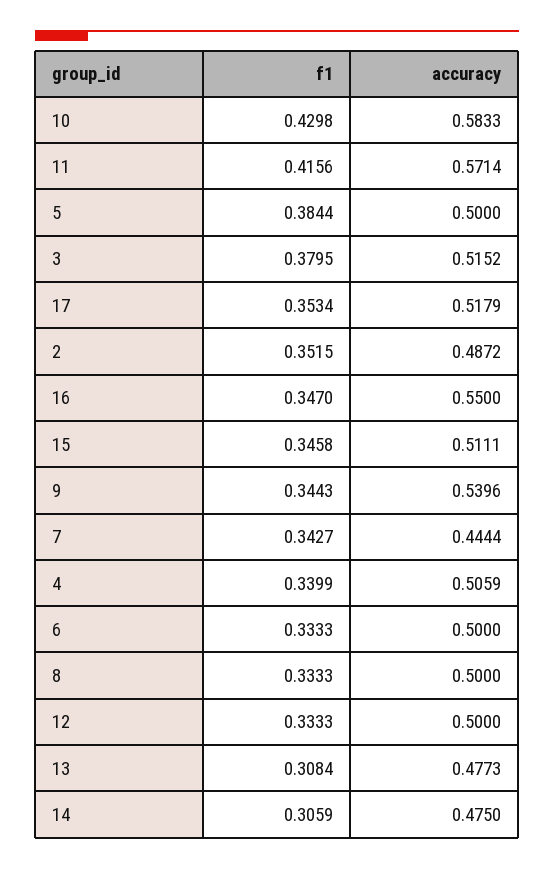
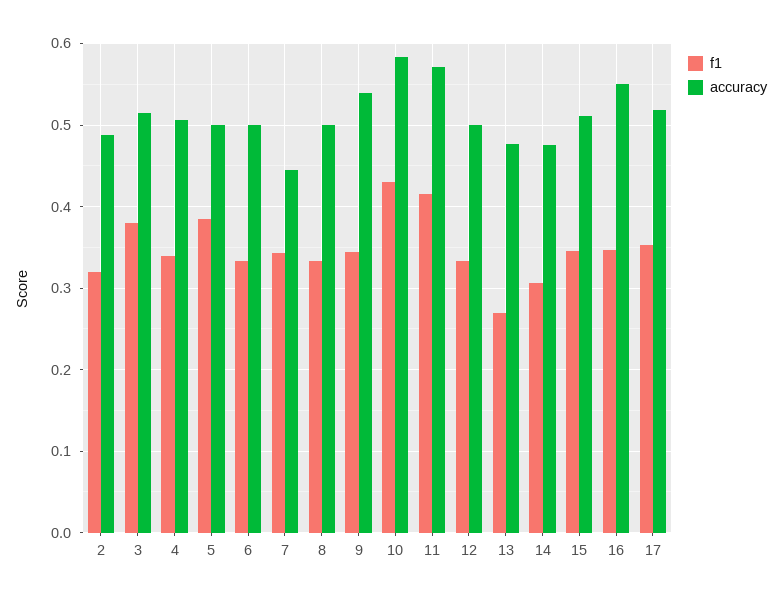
f1, 2: 0.3515 -> 0.32
f1, 13: 0.3084 -> 0.27

